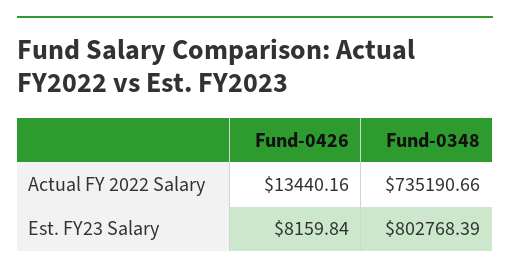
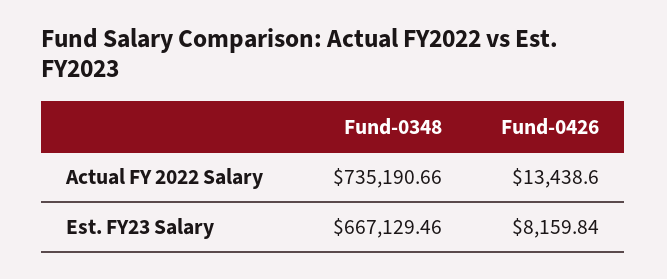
Fund-0426, Actual FY 2022 Salary: 13440.16 -> 13438.6
Fund-0348, Est. FY23 Salary: 802768.39 -> 667129.46

